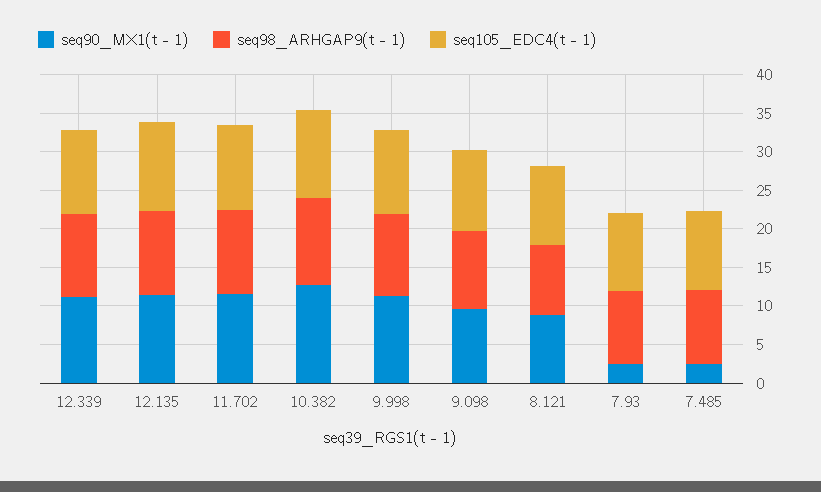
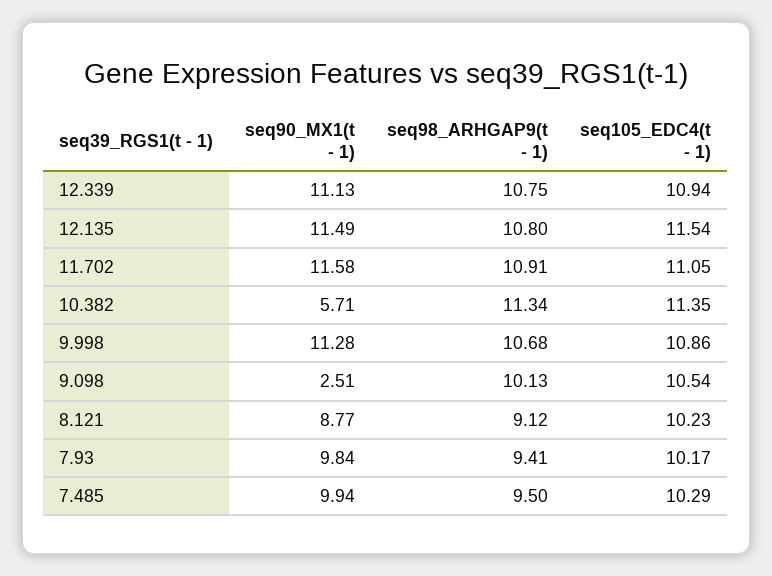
seq90_MX1(t - 1), 10.382: 12.5 -> 5.71
seq90_MX1(t - 1), 9.098: 10 -> 2.51
seq90_MX1(t - 1), 7.93: 2.5 -> 9.84
seq90_MX1(t - 1), 7.485: 2.5 -> 9.94

